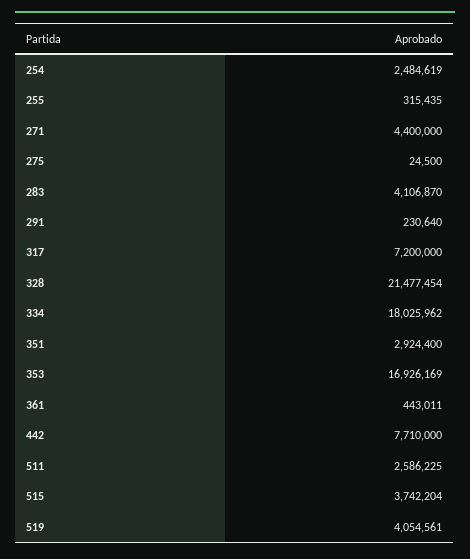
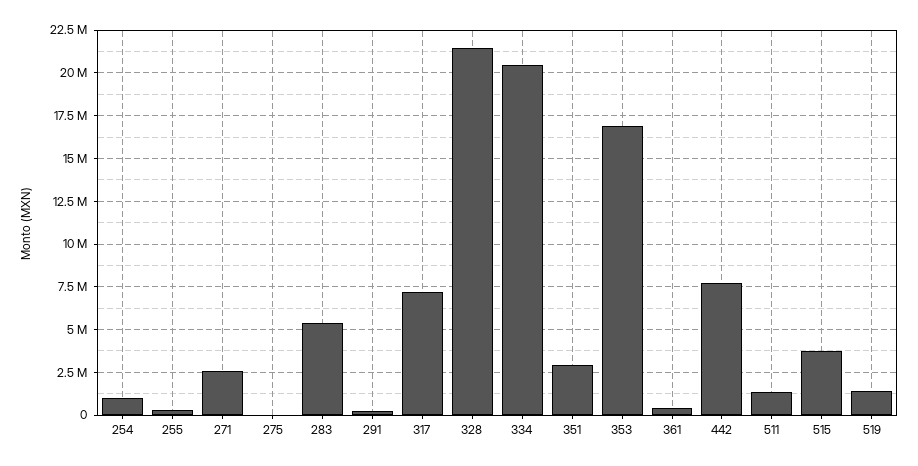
254: 2484619 -> 1000000
271: 4400000 -> 2500000
283: 4106870 -> 5500000
334: 18025962 -> 20500000
511: 2586225 -> 1500000
519: 4054561 -> 1500000

